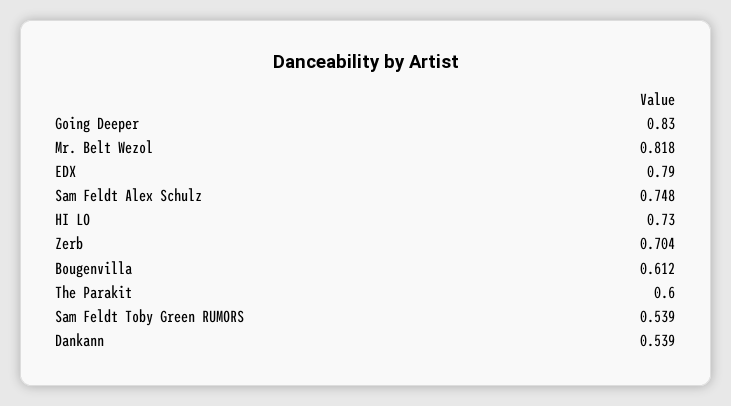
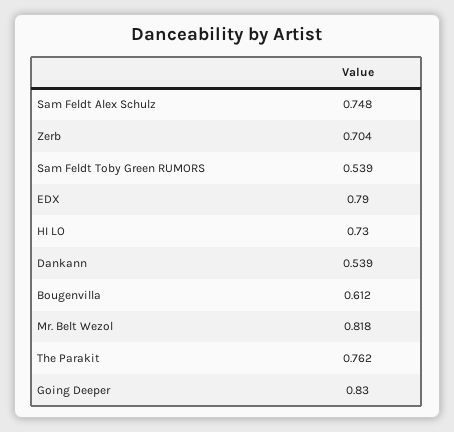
The Parakit: 0.6 -> 0.762

